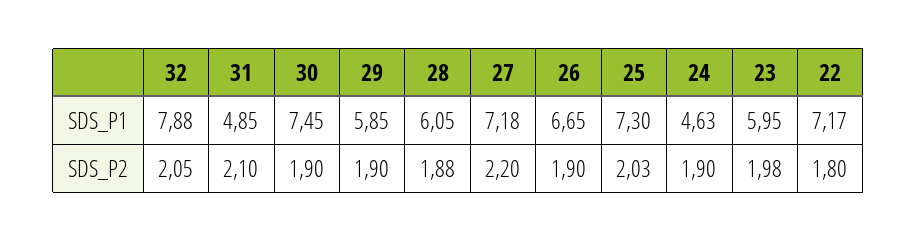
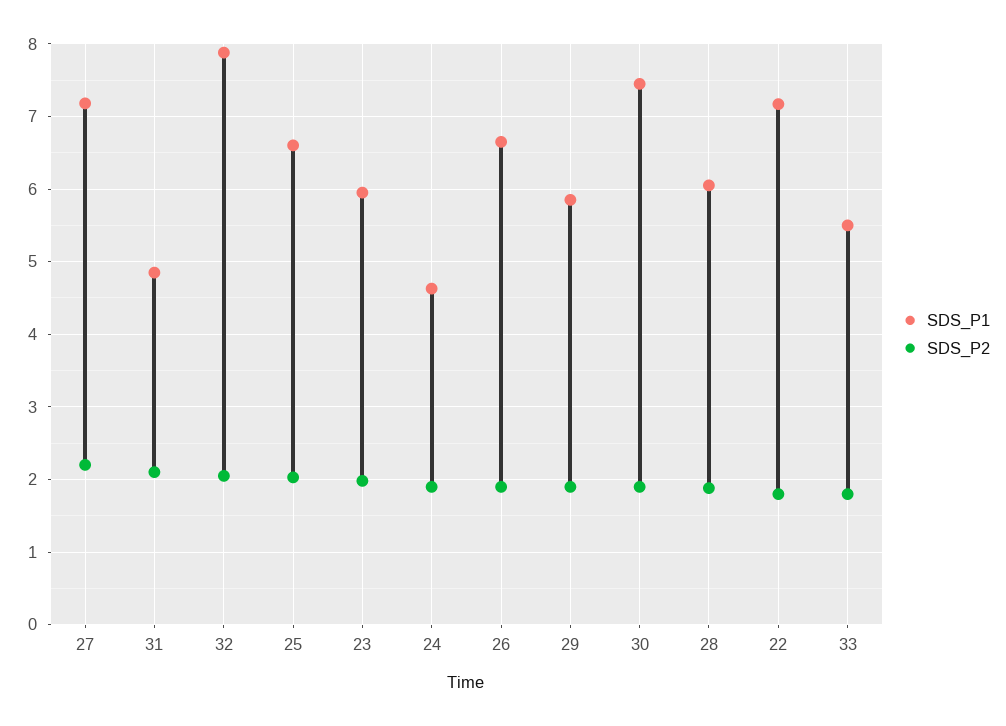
SDS_P1, 25: 7.3 -> 6.6
SDS_P1, 33: none -> 5.5
SDS_P2, 33: none -> 1.8

